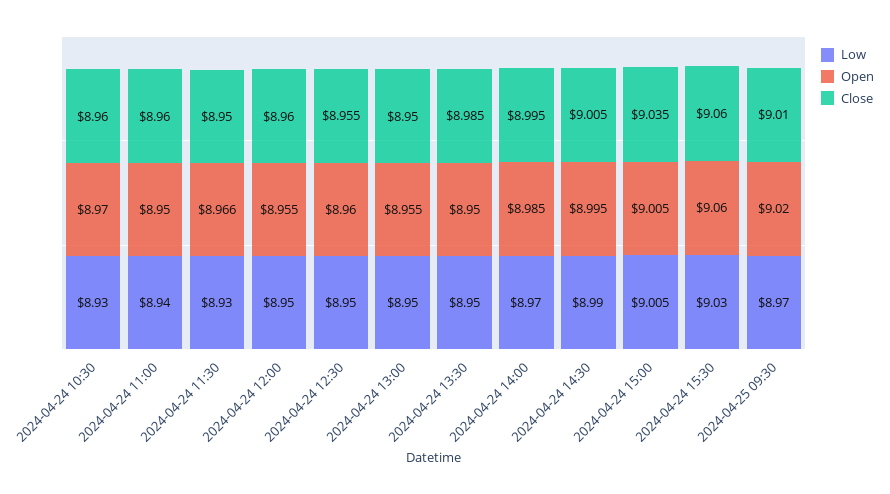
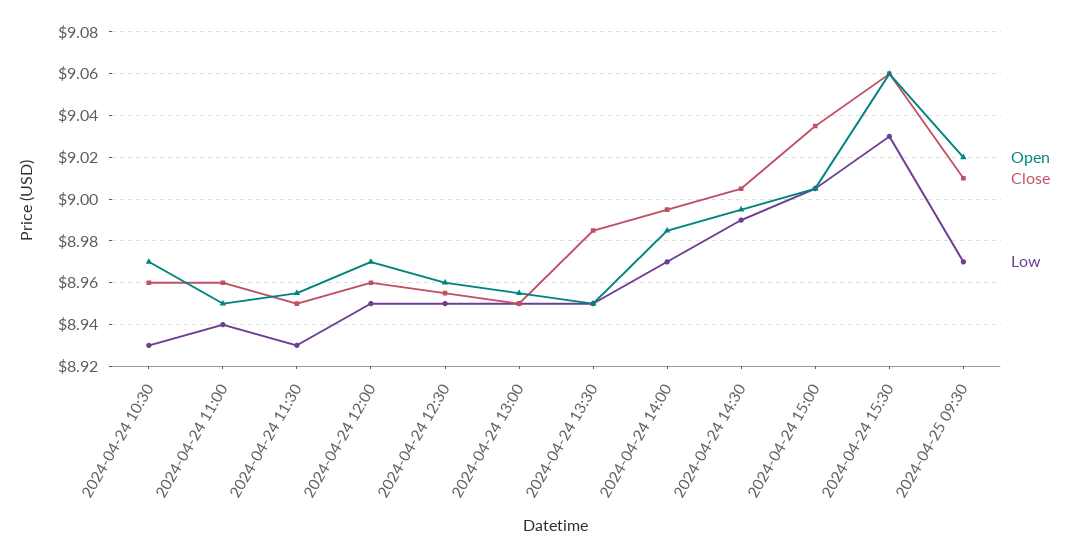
Open, 2024-04-24 11:30: 8.966 -> 8.955
Open, 2024-04-24 12:00: 8.955 -> 8.97

